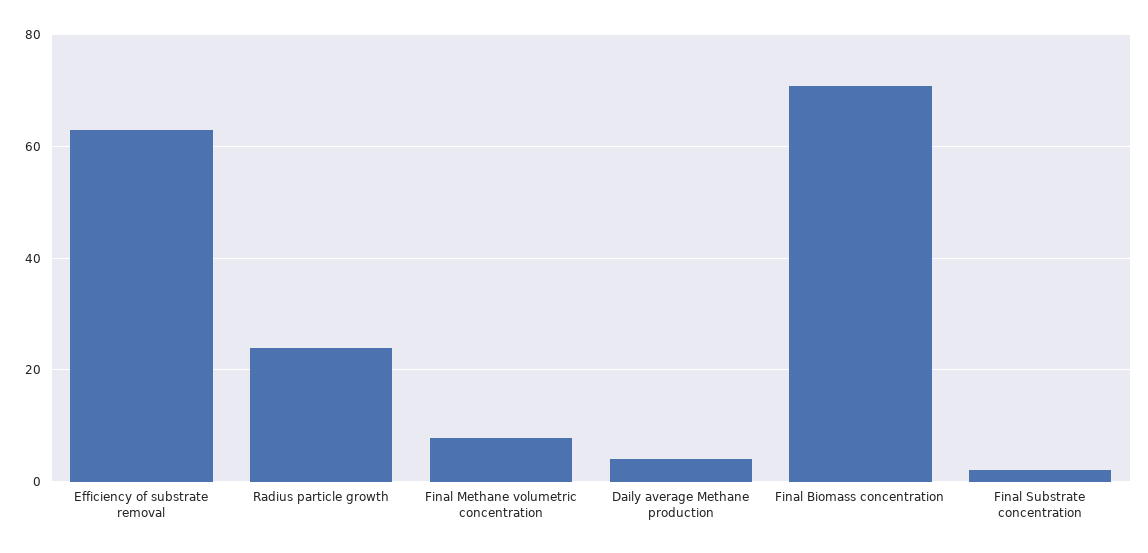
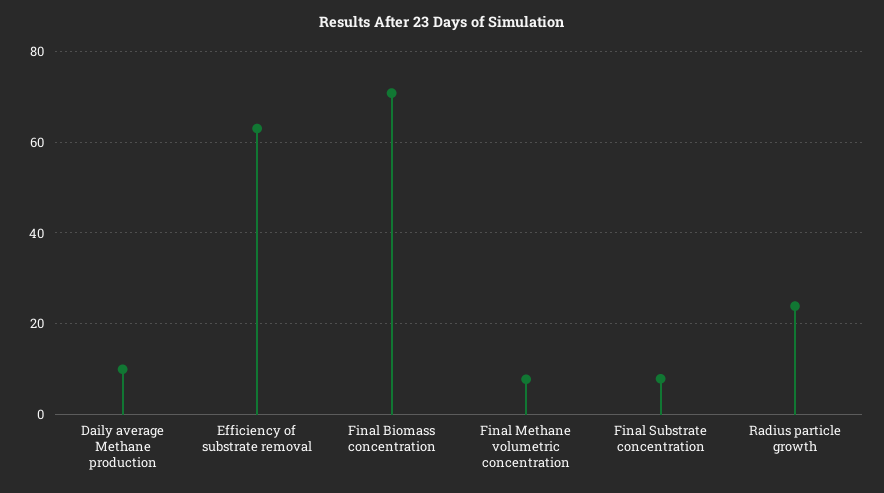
Daily average Methane production: 4 -> 10
Final Substrate concentration: 2 -> 8

